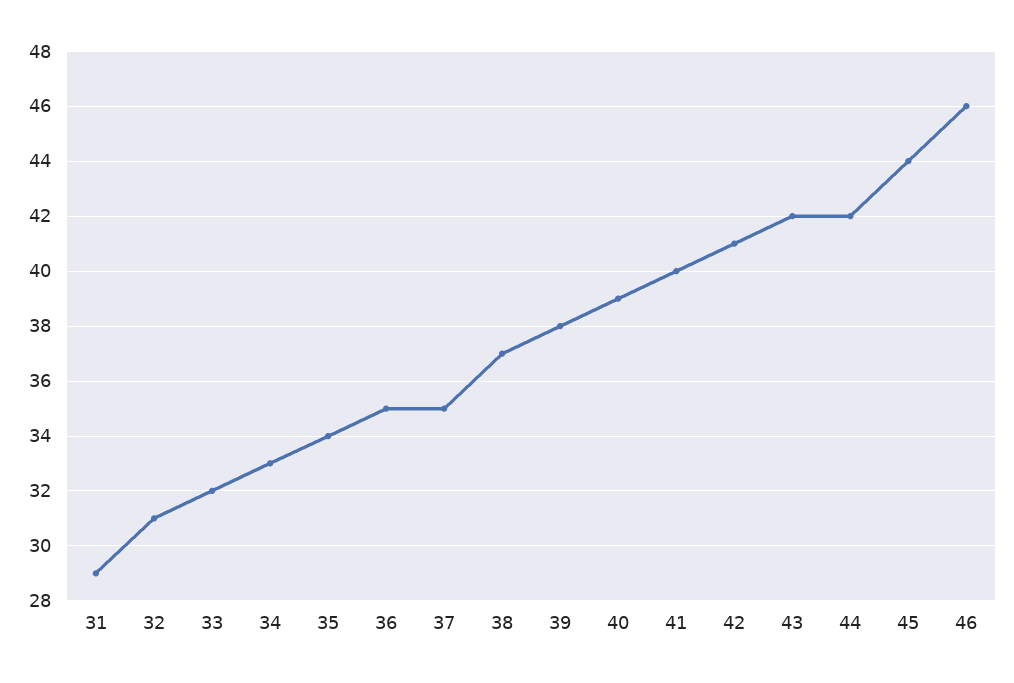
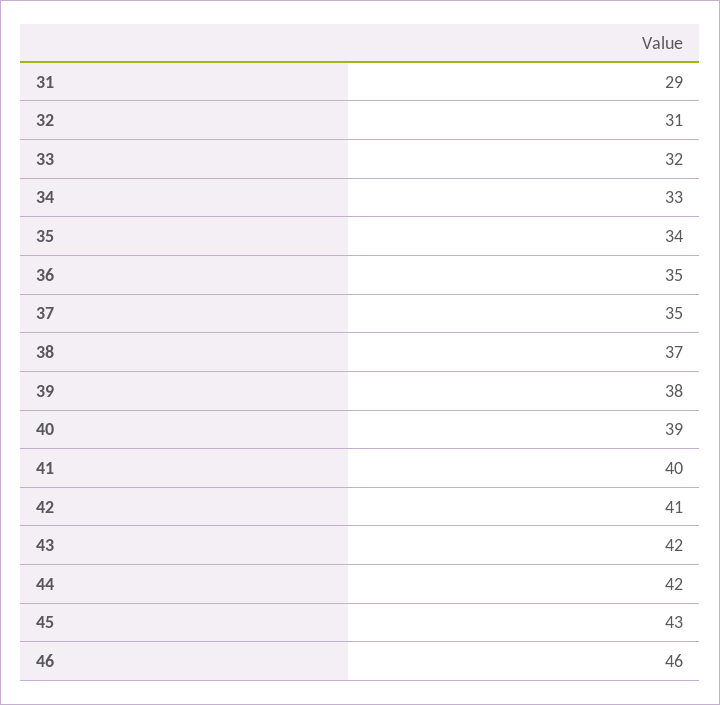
45: 44 -> 43

